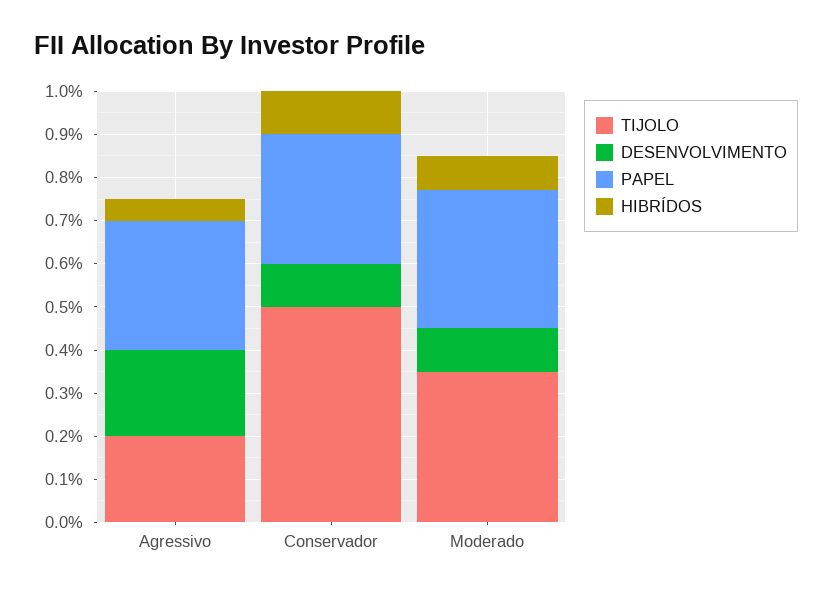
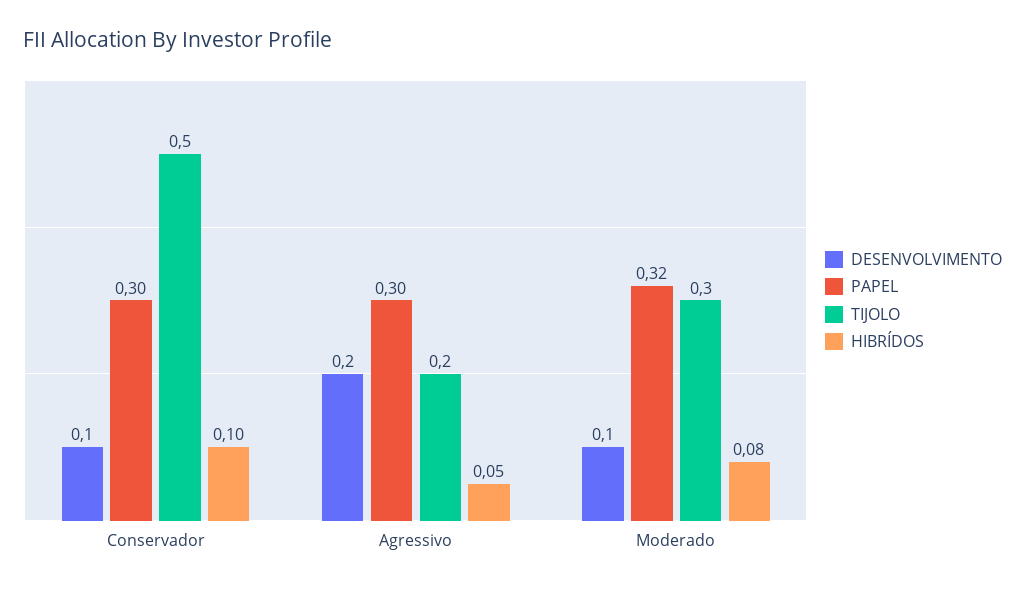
TIJOLO, Moderado: 0.35 -> 0.3

